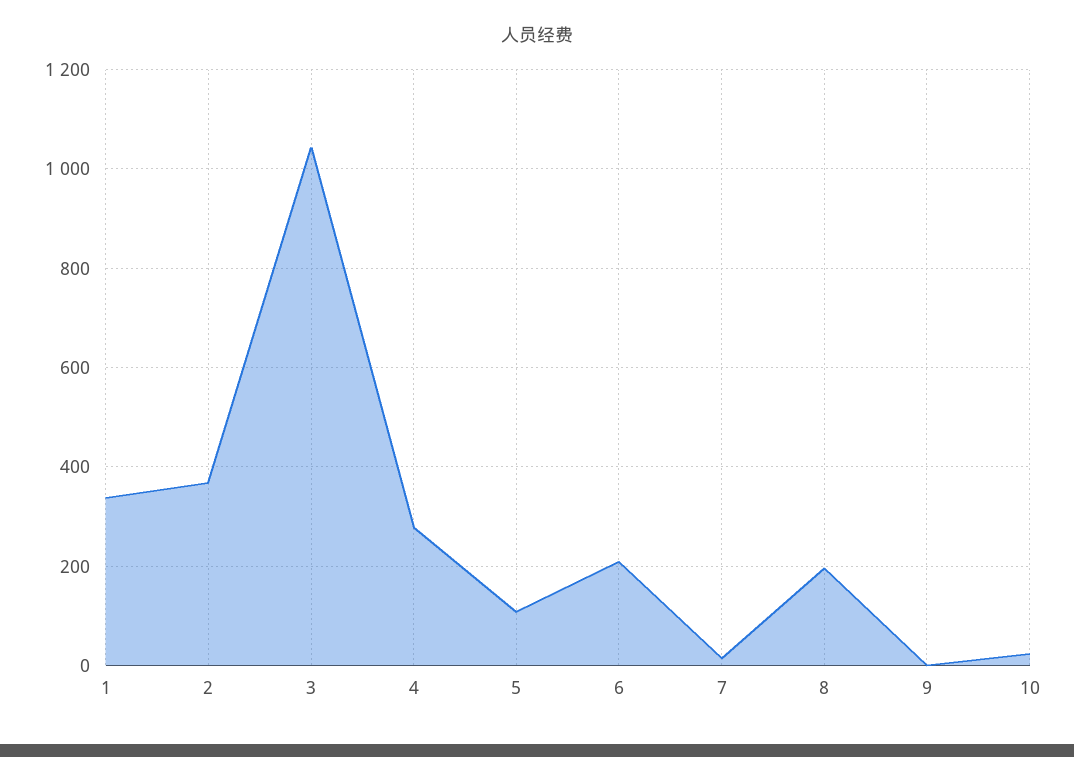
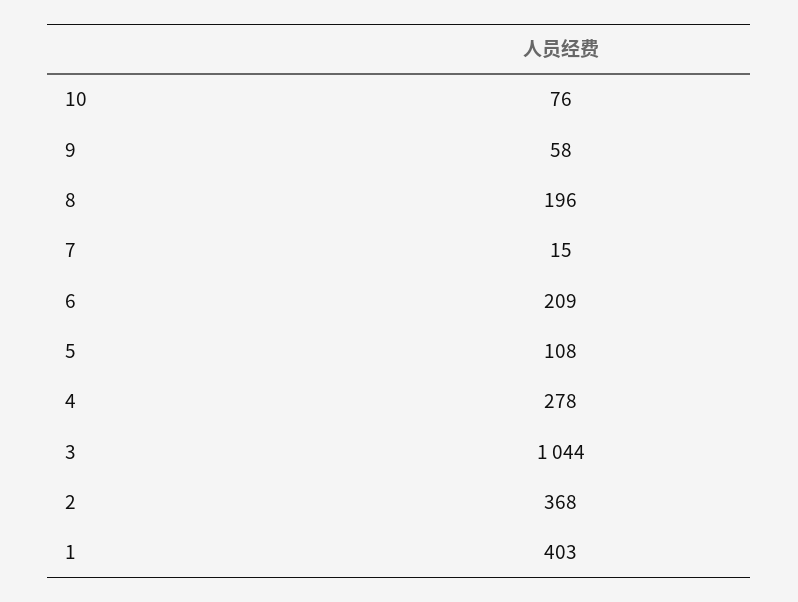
1: 340 -> 403
9: 0 -> 58
10: 20 -> 76

